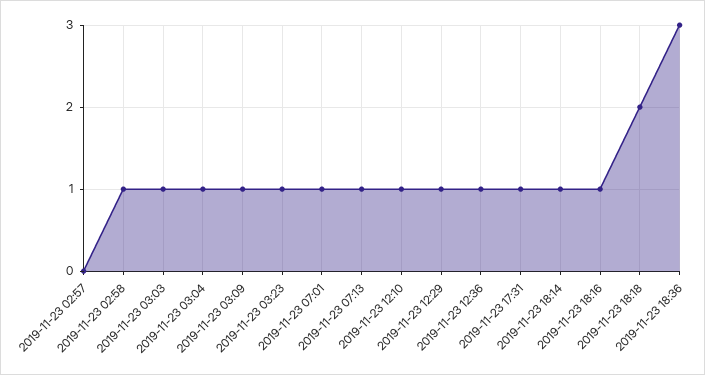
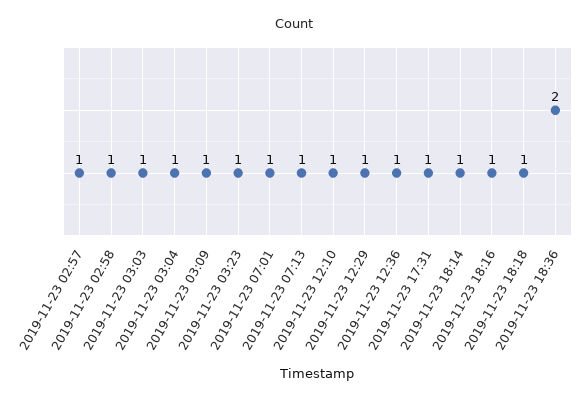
2019-11-23 02:57: 0 -> 1
2019-11-23 18:18: 2 -> 1
2019-11-23 18:36: 3 -> 2

